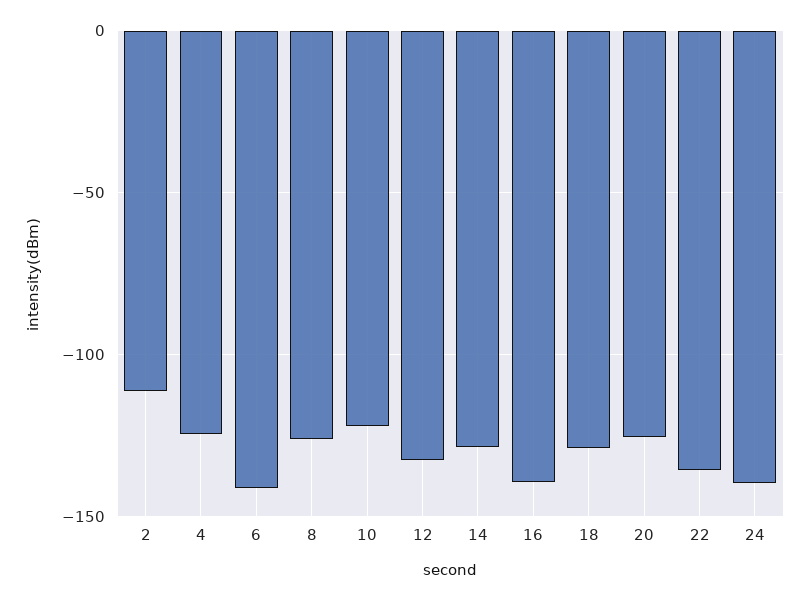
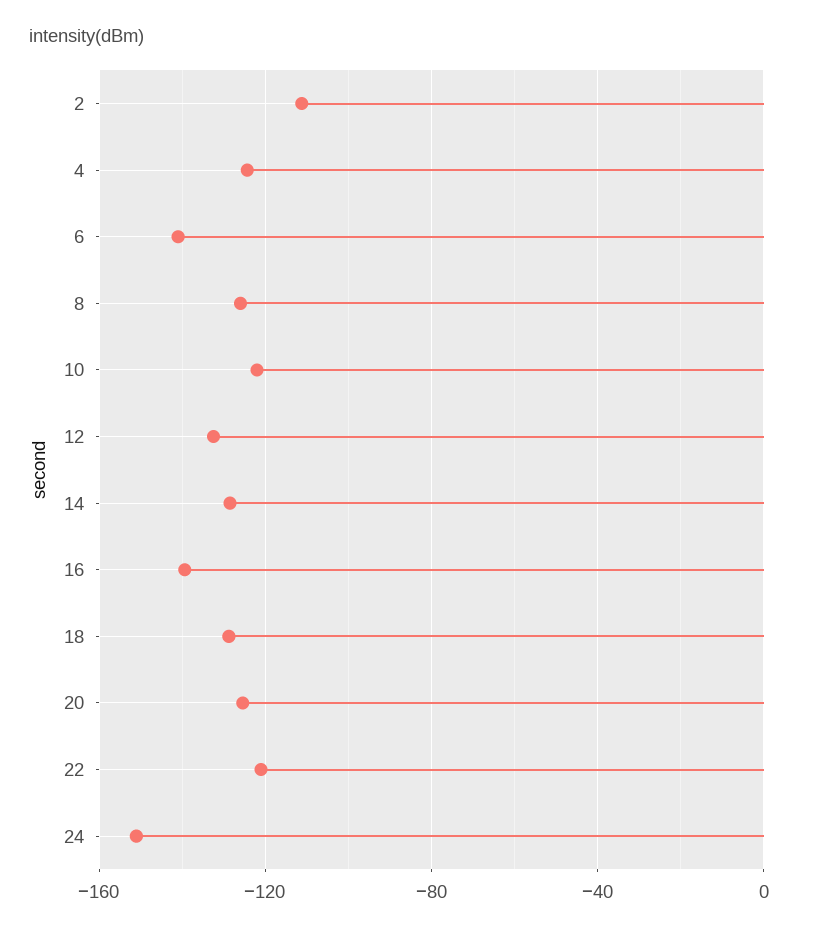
22: -135 -> -120
24: -140 -> -150

